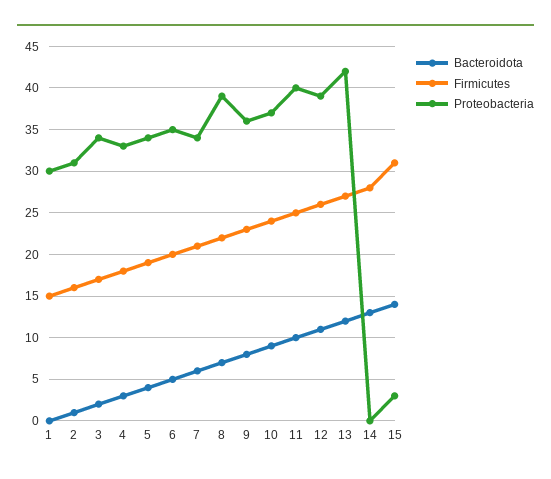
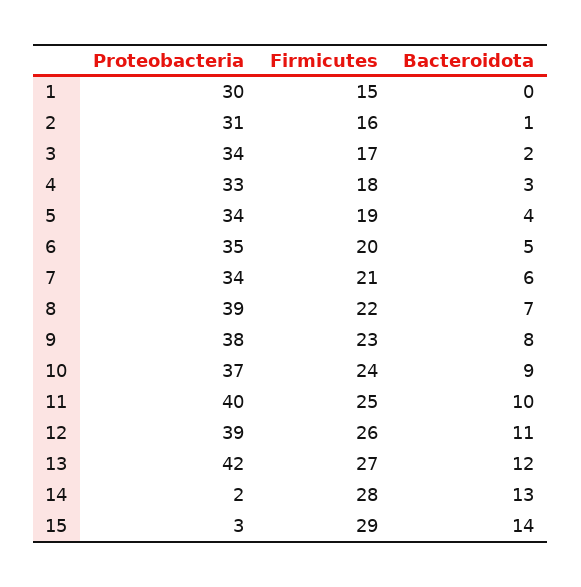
Proteobacteria, 9: 36 -> 38
Proteobacteria, 14: 0 -> 2
Firmicutes, 15: 31 -> 29

